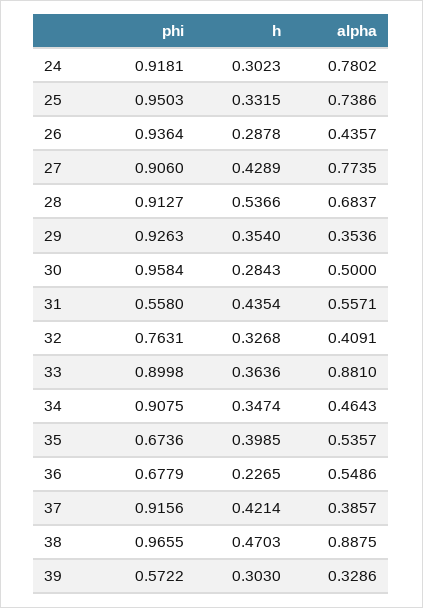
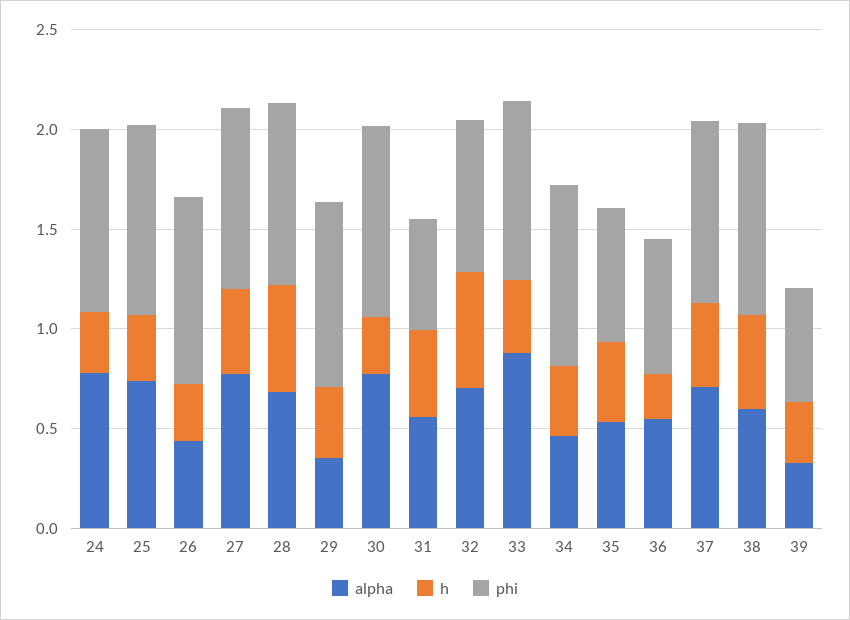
alpha, 30: 0.5 -> 0.8
h, 32: 0.3268 -> 0.6
alpha, 32: 0.4091 -> 0.7
alpha, 37: 0.3857 -> 0.7
alpha, 38: 0.8875 -> 0.6

